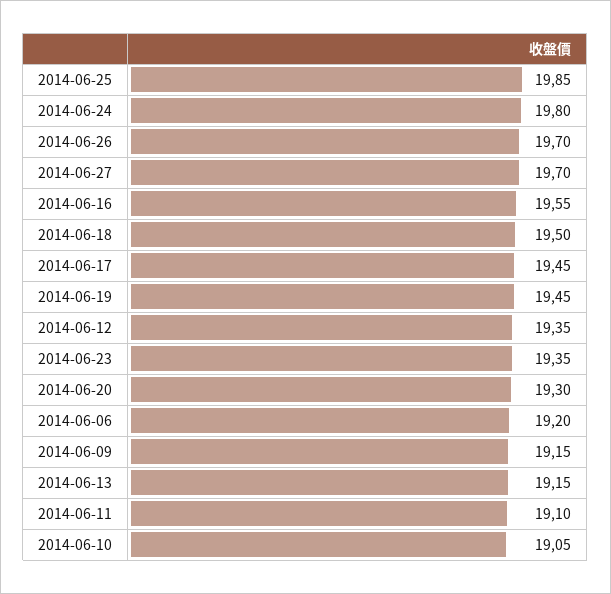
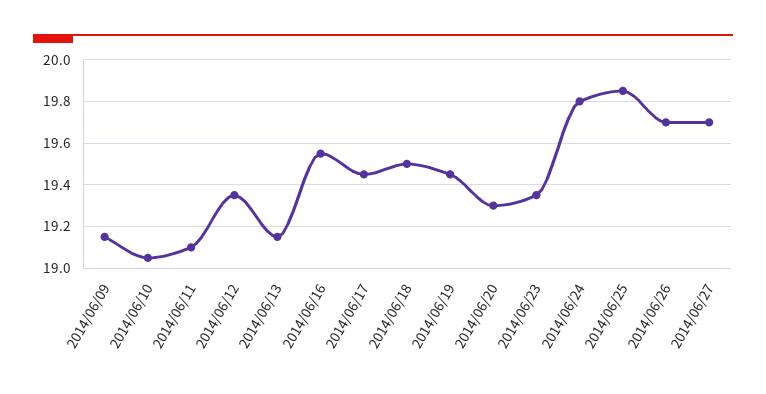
2014-06-06: 19.2 -> none

